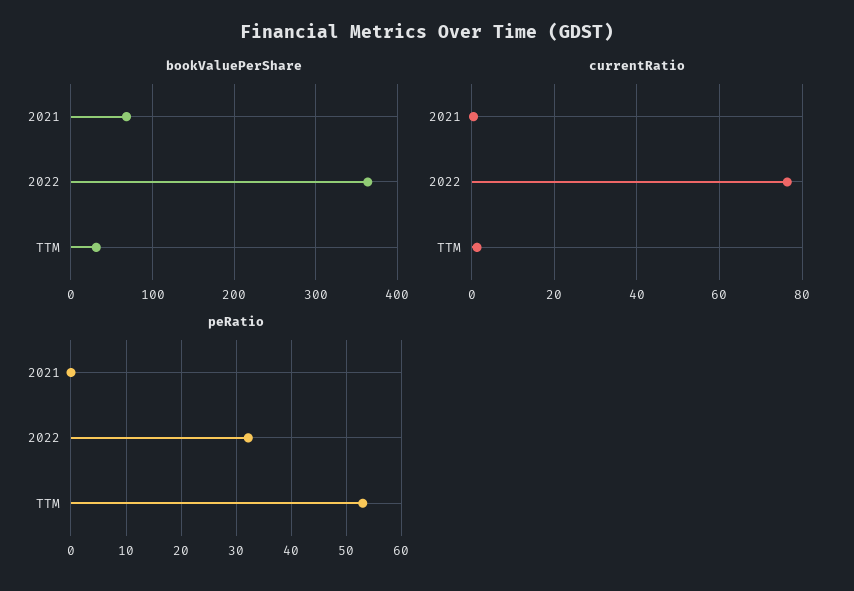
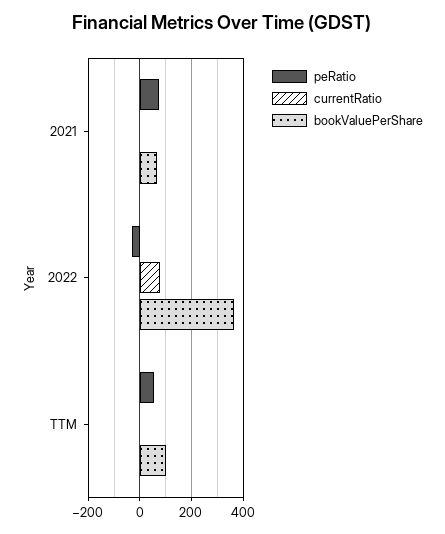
bookValuePerShare, TTM: 30 -> 100
peRatio, 2021: 0 -> 75
peRatio, 2022: 32 -> -25

